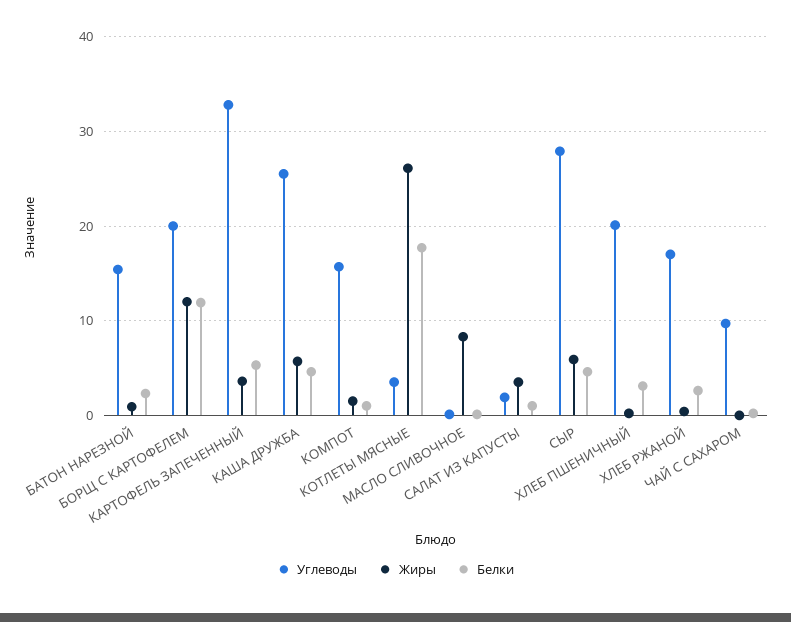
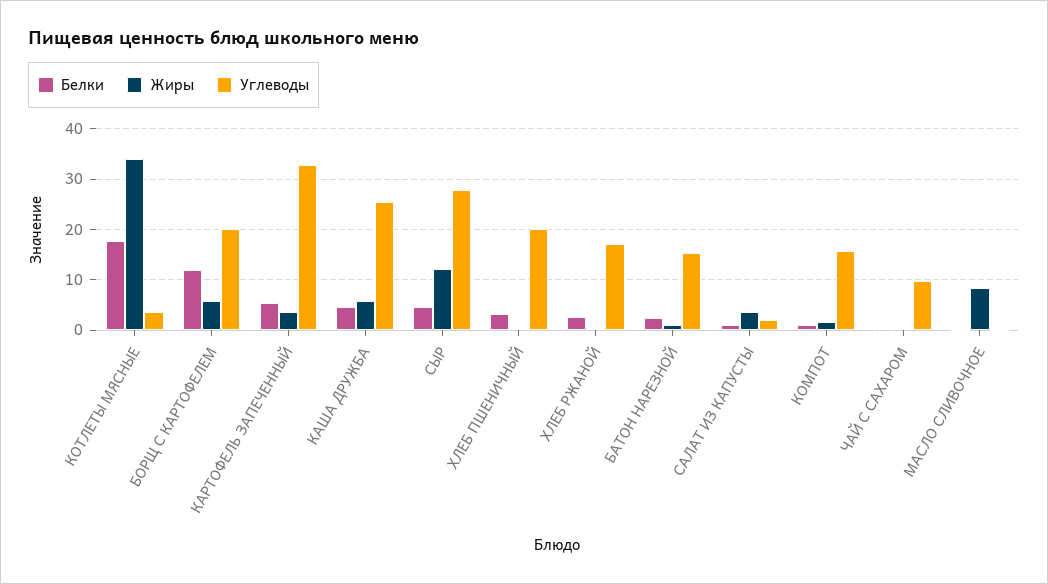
Жиры, БОРЩ С КАРТОФЕЛЕМ: 12 -> 6
Жиры, КОТЛЕТЫ МЯСНЫЕ: 26 -> 34
Жиры, СЫР: 6 -> 12

